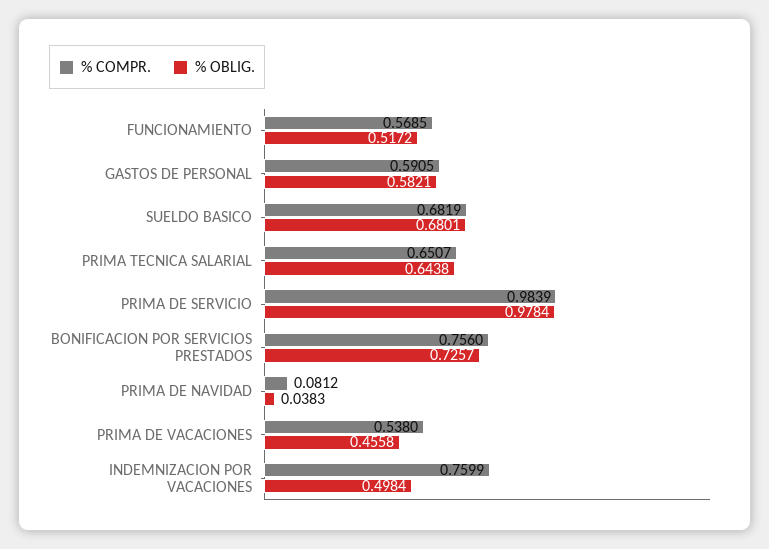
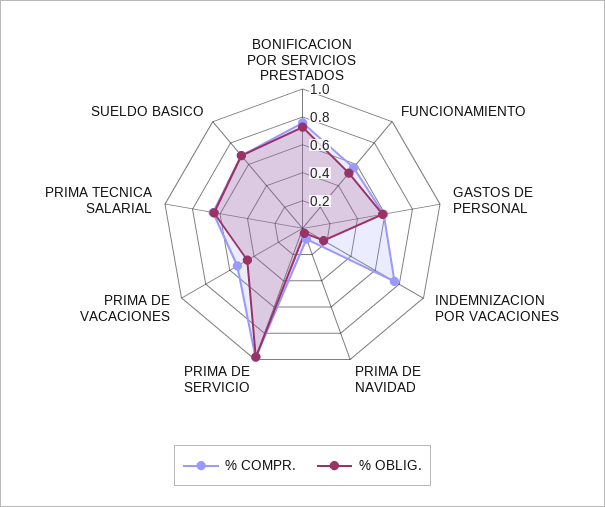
% OBLIG., INDEMNIZACION POR VACACIONES: 0.4984 -> 0.2

